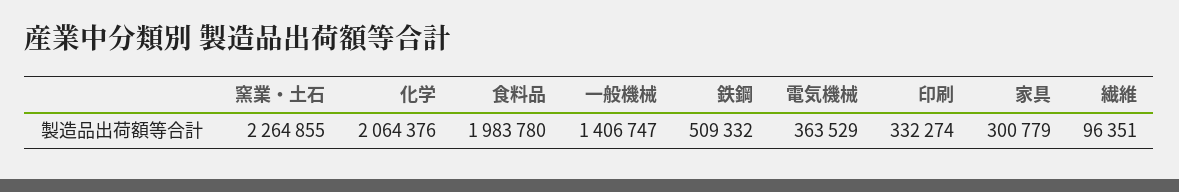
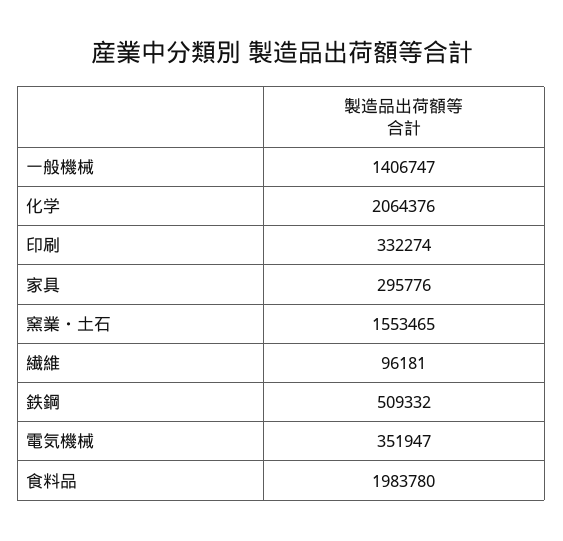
窯業・土石: 2264855 -> 1553465
電気機械: 363529 -> 351947
家具: 300779 -> 295776
繊維: 96351 -> 96181

